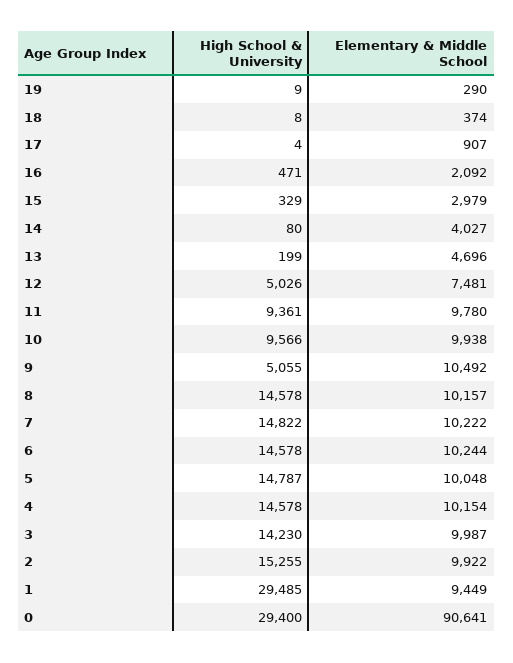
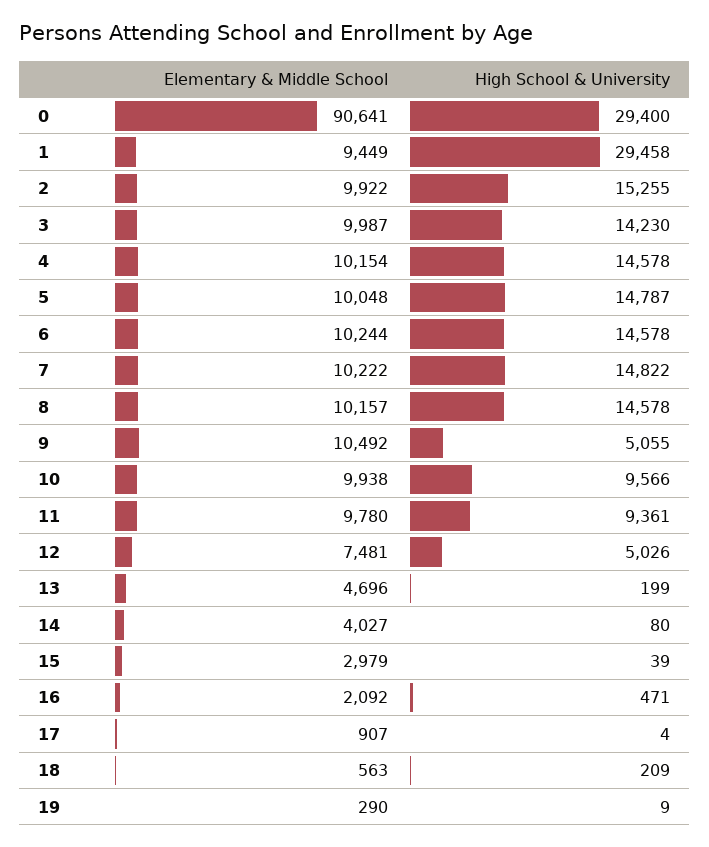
High School & University, 18: 8 -> 209
Elementary & Middle School, 18: 374 -> 563
High School & University, 15: 329 -> 39
High School & University, 1: 29485 -> 29458

